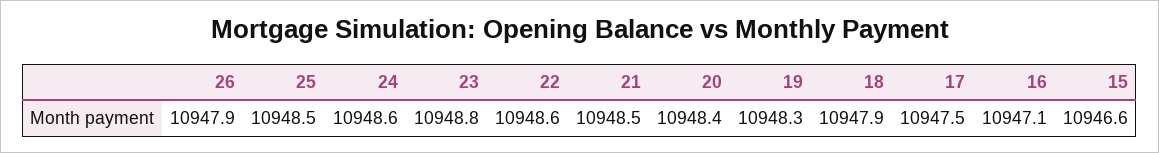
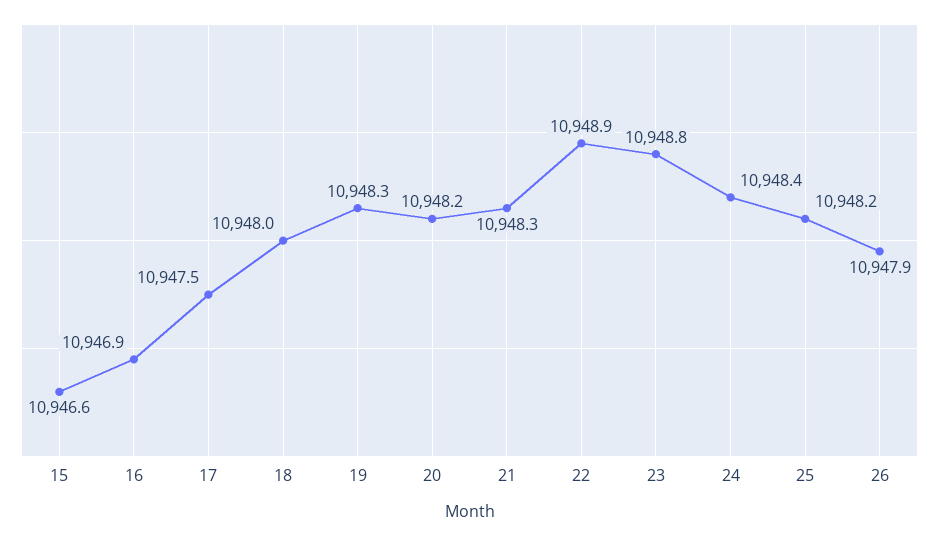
25: 10948.5 -> 10948.2
24: 10948.6 -> 10948.4
22: 10948.6 -> 10948.9
21: 10948.5 -> 10948.3
20: 10948.4 -> 10948.2
18: 10947.9 -> 10948
16: 10947.1 -> 10946.9

